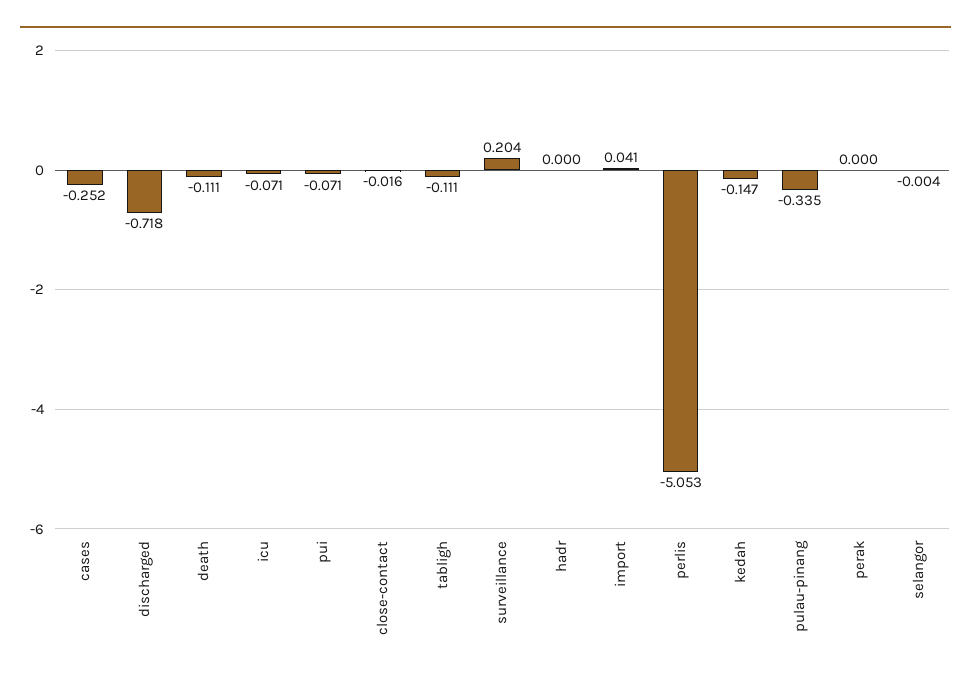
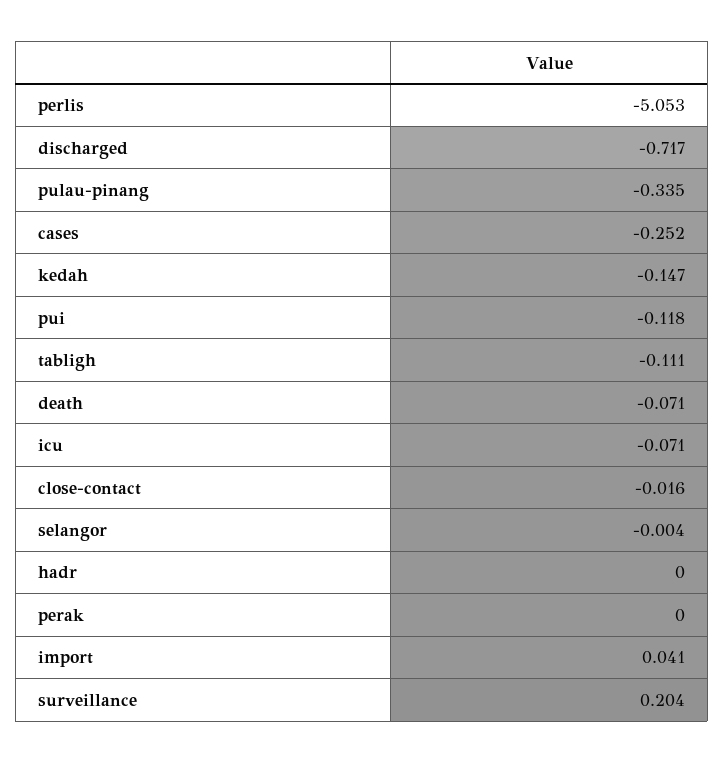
discharged: -0.718 -> -0.717
death: -0.111 -> -0.071
pui: -0.071 -> -0.118

